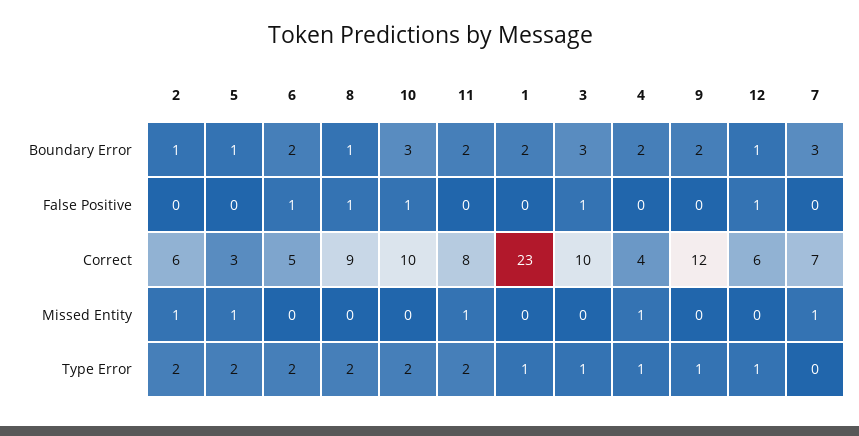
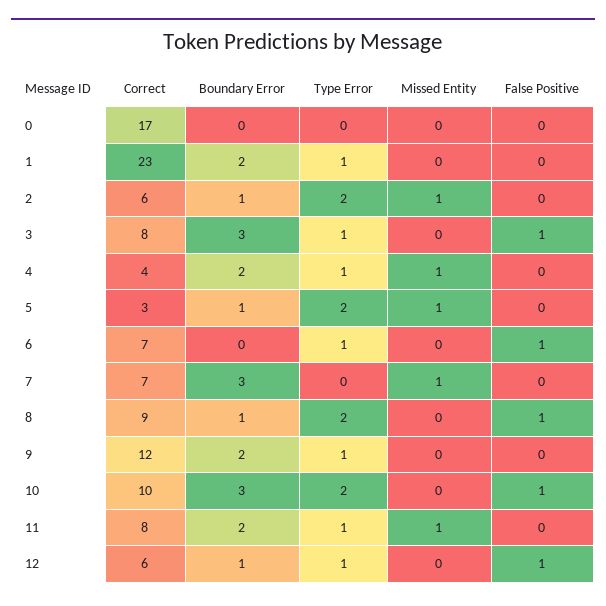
6, Boundary Error: 2 -> 0
6, Correct: 5 -> 7
3, Correct: 10 -> 8
6, Type Error: 2 -> 1
11, Type Error: 2 -> 1
0, Correct: none -> 17
0, Boundary Error: none -> 0
0, Type Error: none -> 0
0, Missed Entity: none -> 0
0, False Positive: none -> 0

